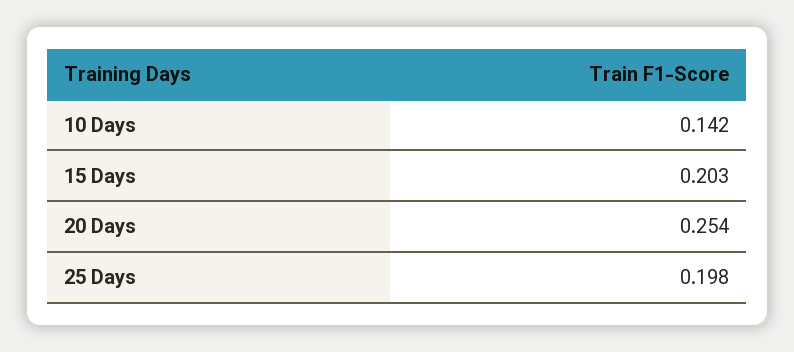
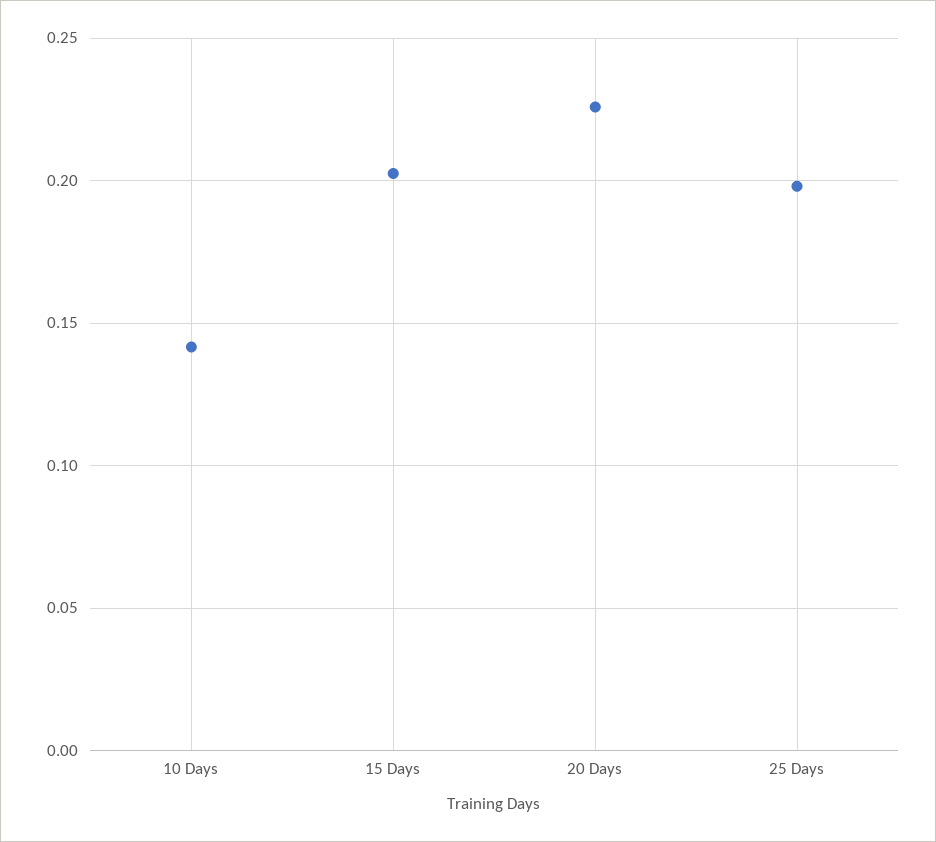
20 Days: 0.254 -> 0.225

